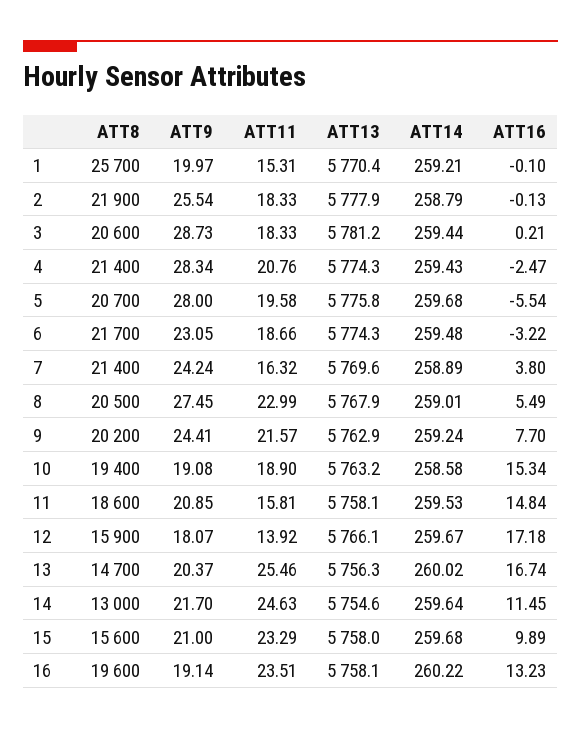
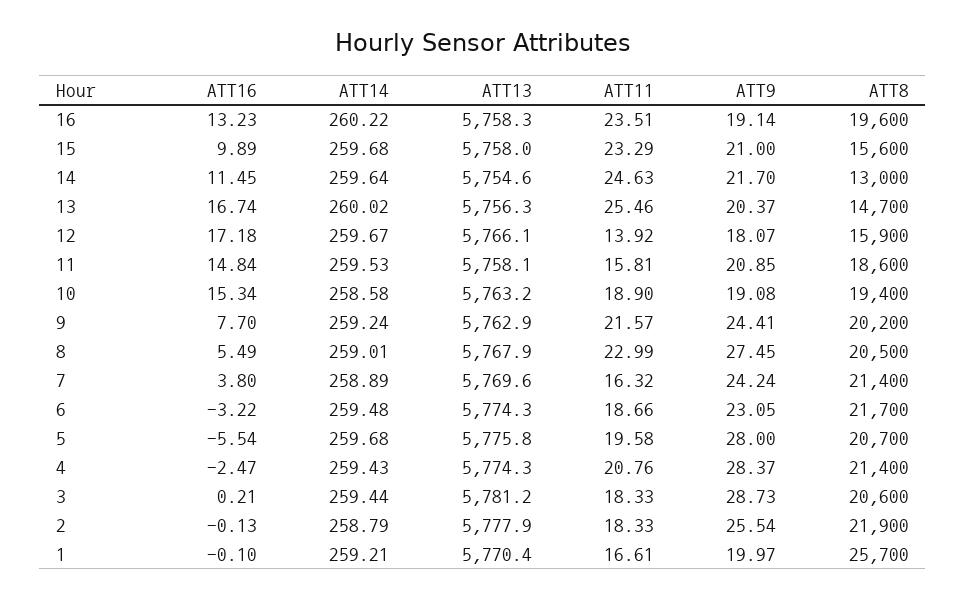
ATT11, 1: 15.31 -> 16.61
ATT9, 4: 28.34 -> 28.37
ATT13, 16: 5758.1 -> 5758.3

